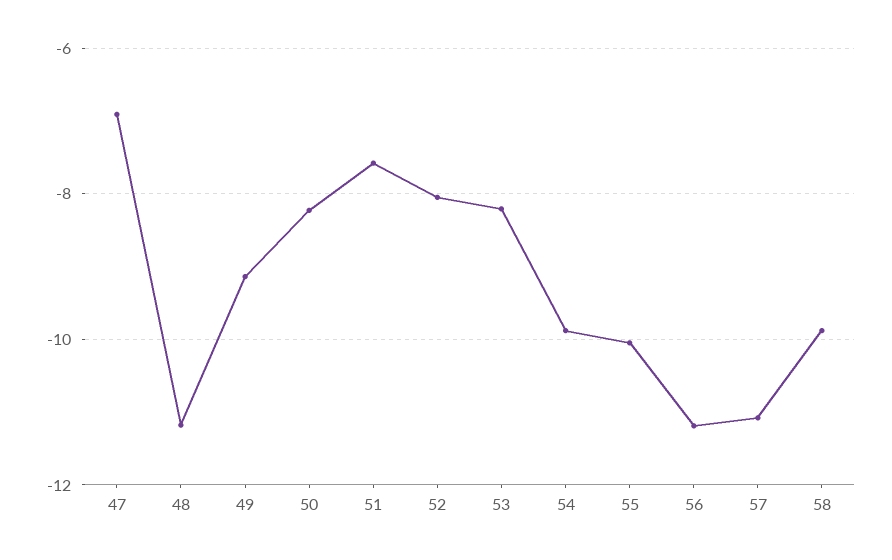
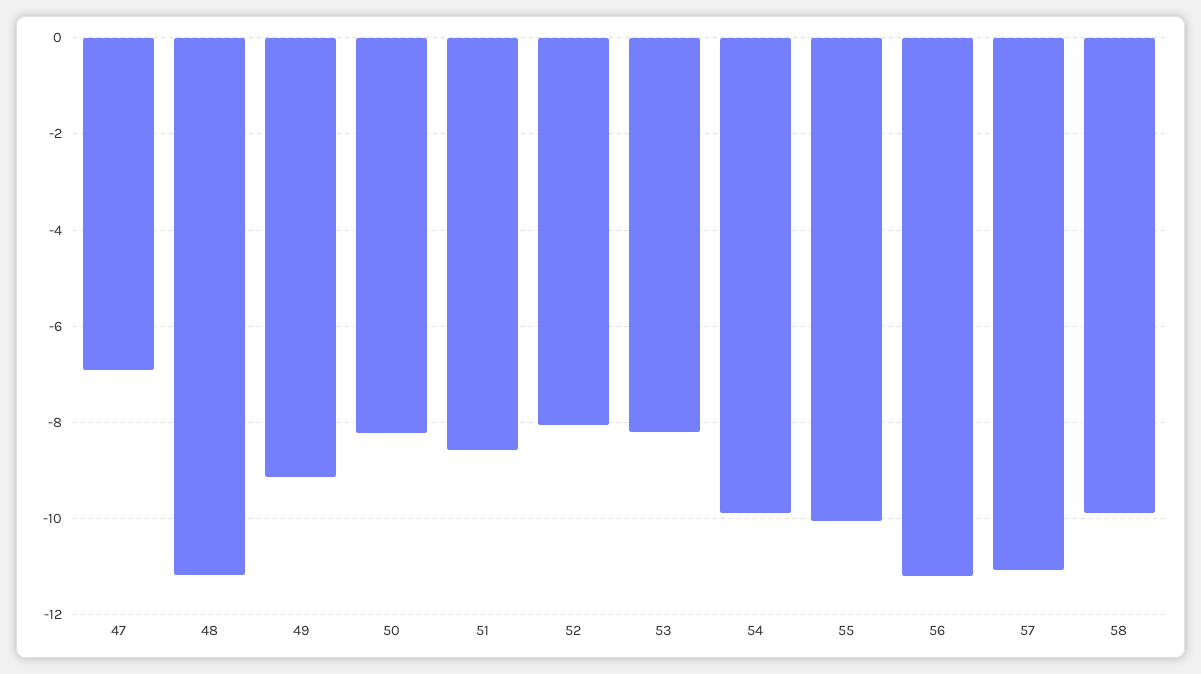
51: -7.6 -> -8.6

